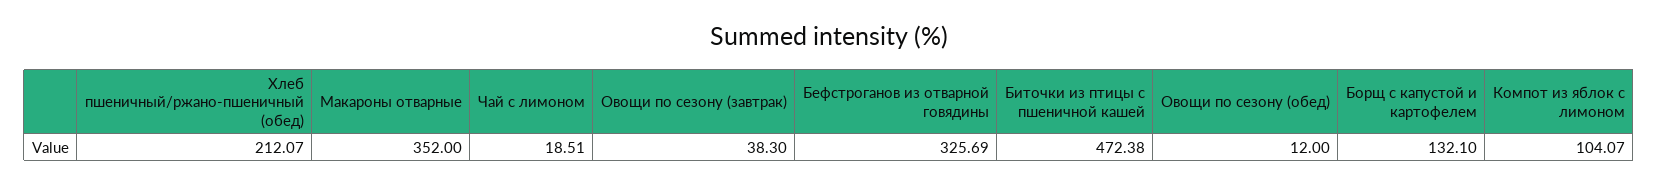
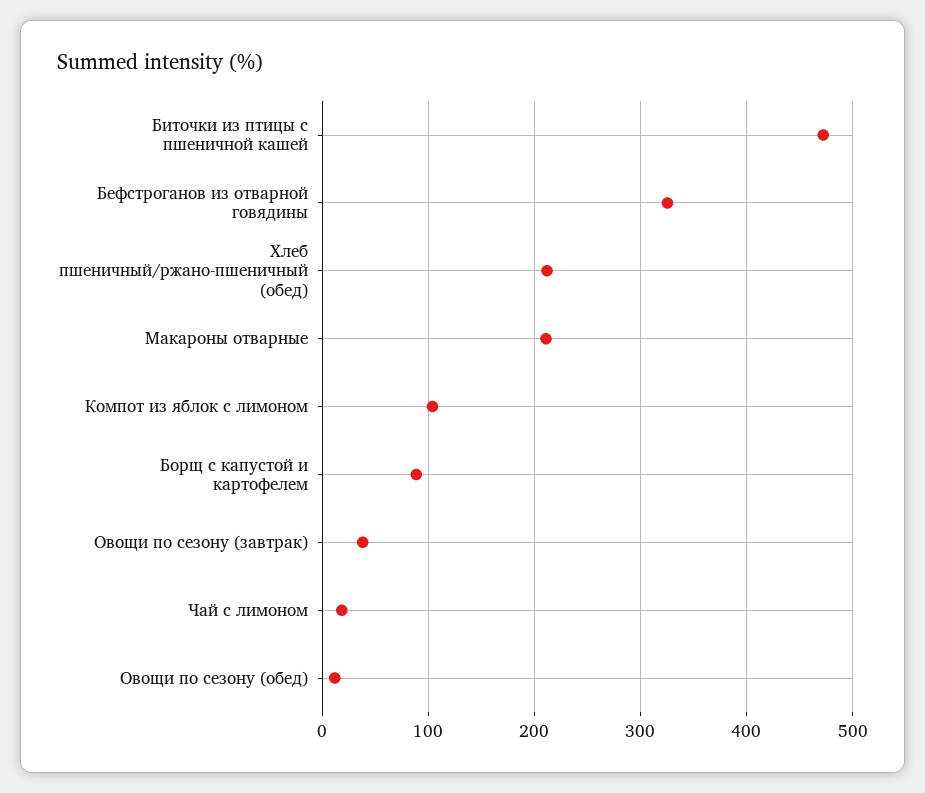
Макароны отварные: 352 -> 210
Борщ с капустой и картофелем: 132.1 -> 90

